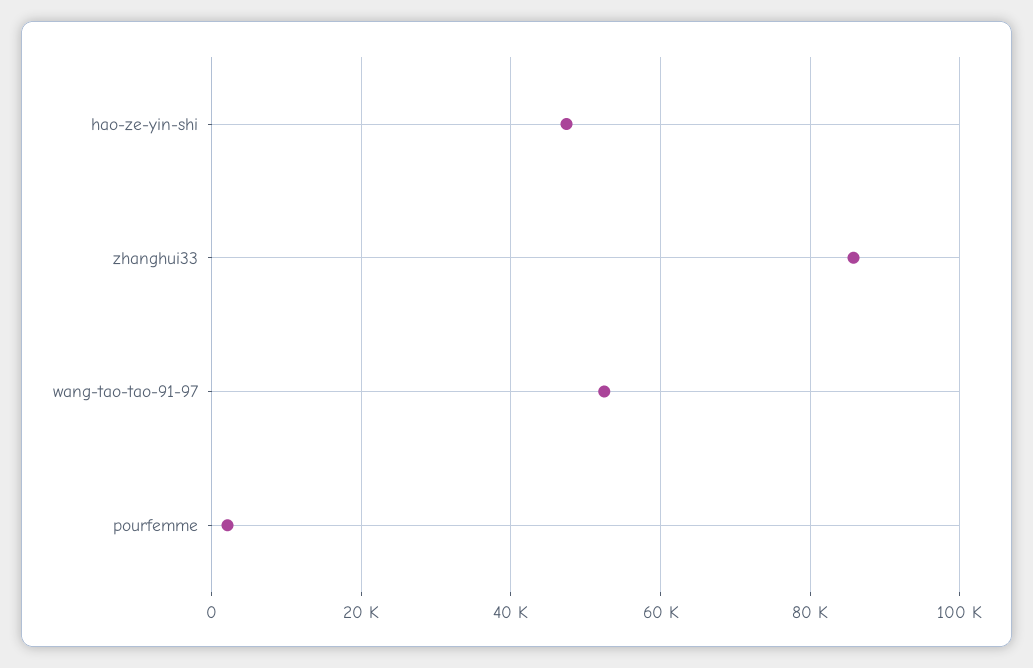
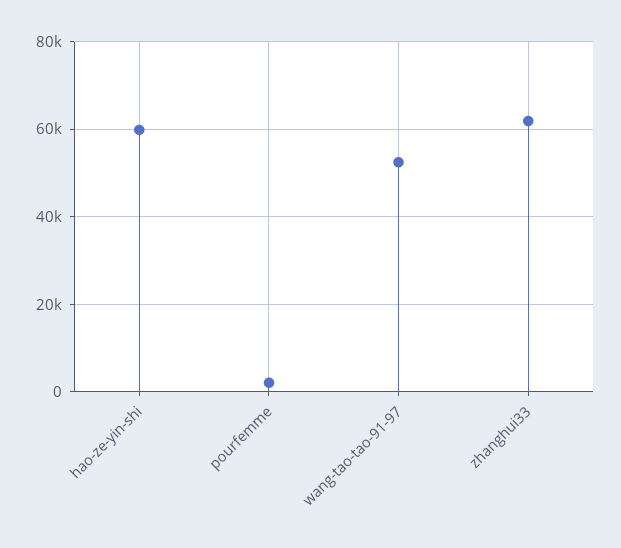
hao-ze-yin-shi: 48000 -> 60000
zhanghui33: 86000 -> 62000

